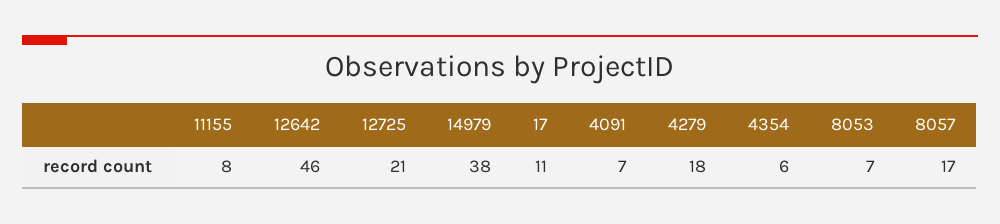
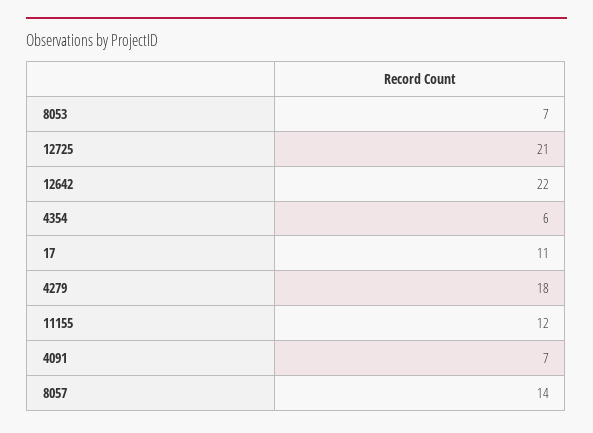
11155: 8 -> 12
12642: 46 -> 22
14979: 38 -> none
8057: 17 -> 14

